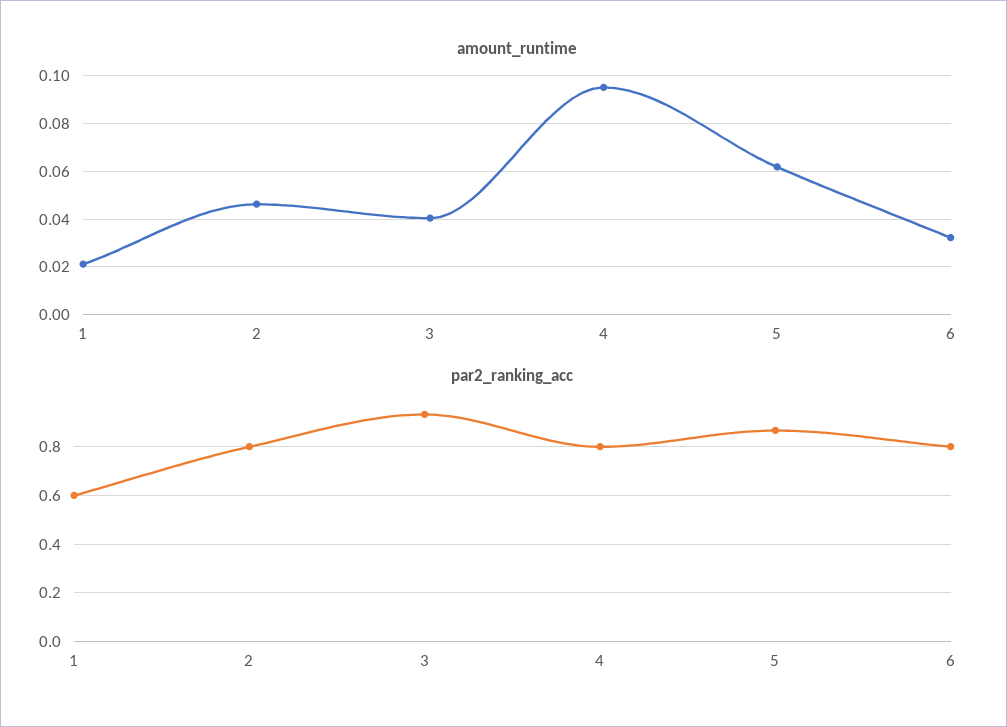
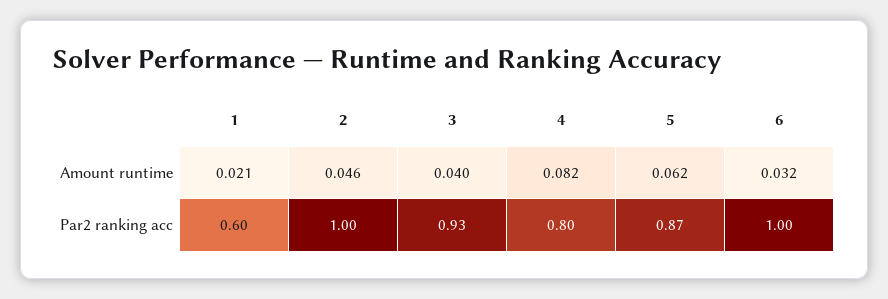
amount_runtime, 4: 0.095 -> 0.082
par2_ranking_acc, 2: 0.8 -> 1
par2_ranking_acc, 6: 0.8 -> 1

